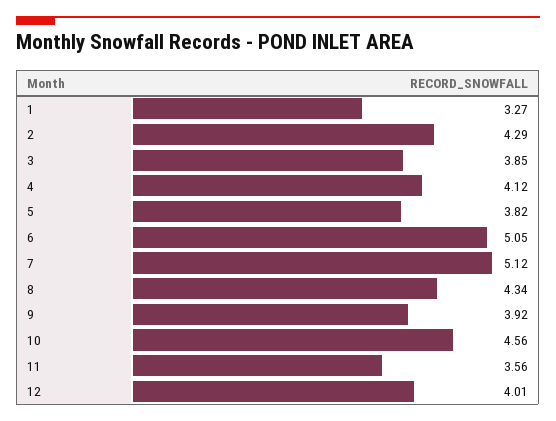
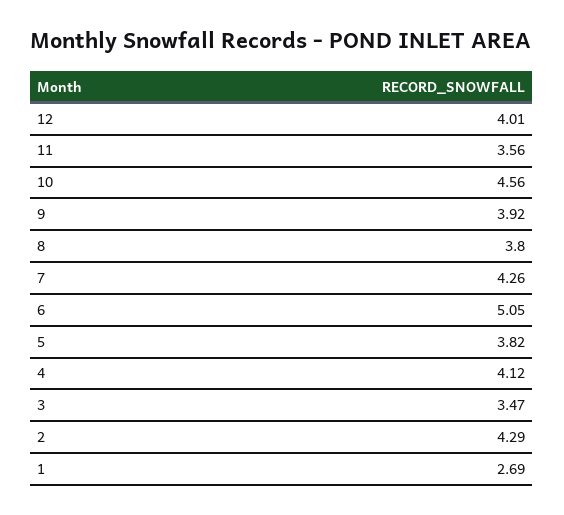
1: 3.27 -> 2.69
3: 3.85 -> 3.47
7: 5.12 -> 4.26
8: 4.34 -> 3.8

